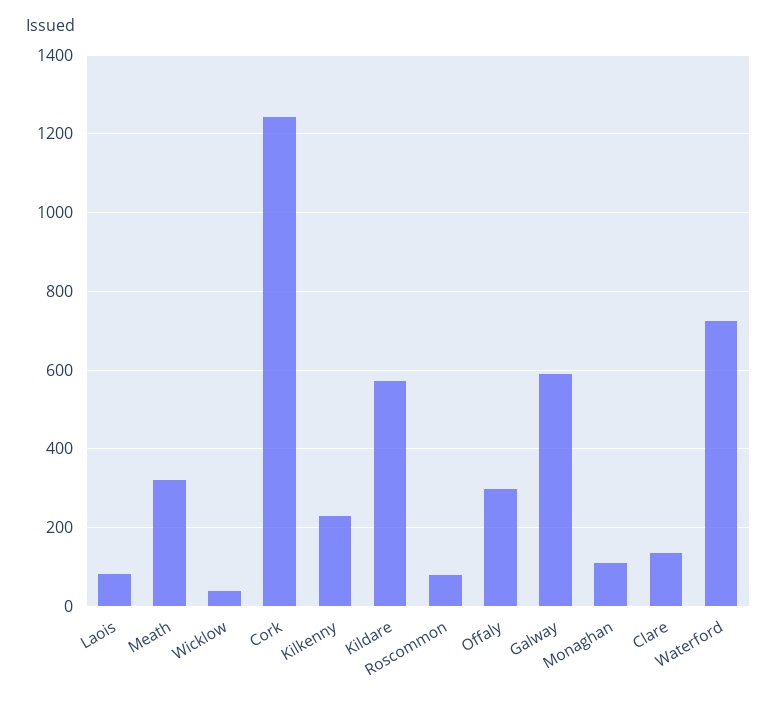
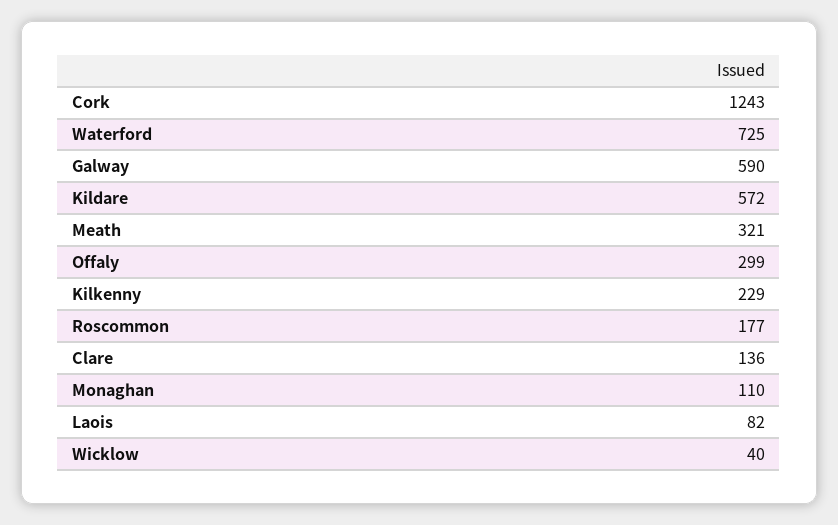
Roscommon: 80 -> 177

